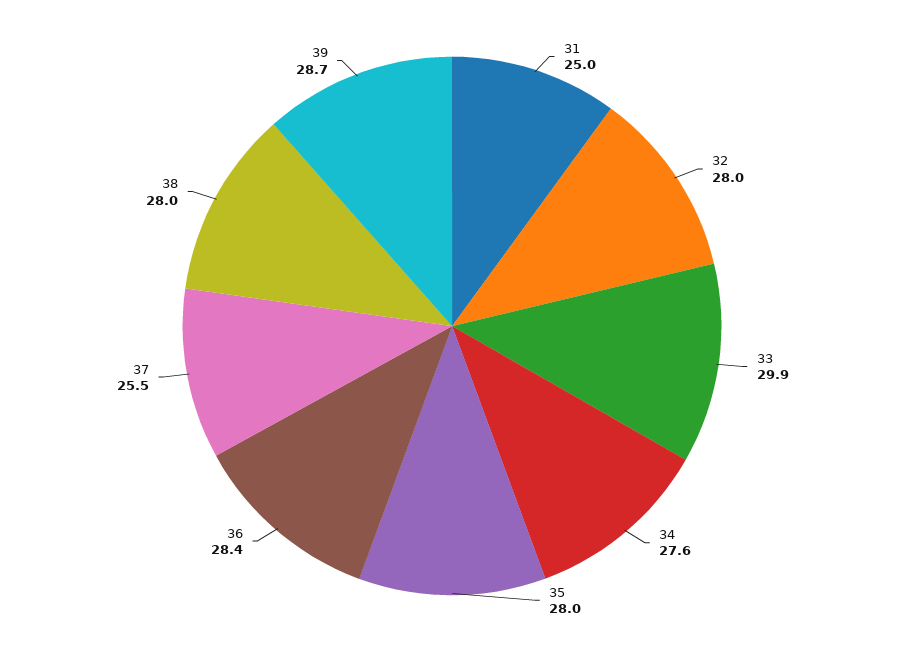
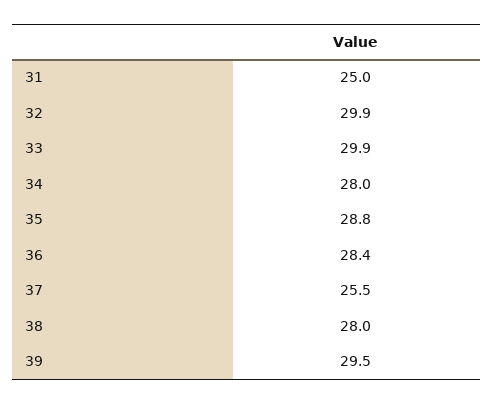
32: 28 -> 29.9
34: 27.6 -> 28
35: 28 -> 28.8
39: 28.7 -> 29.5

